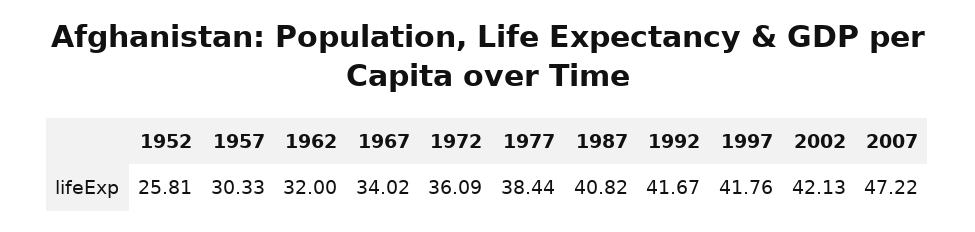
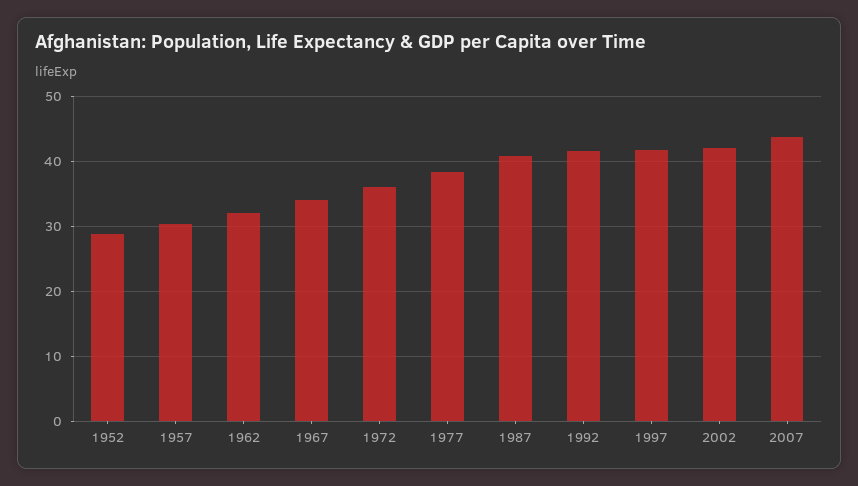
1952: 25.81 -> 29
2007: 47.22 -> 44

